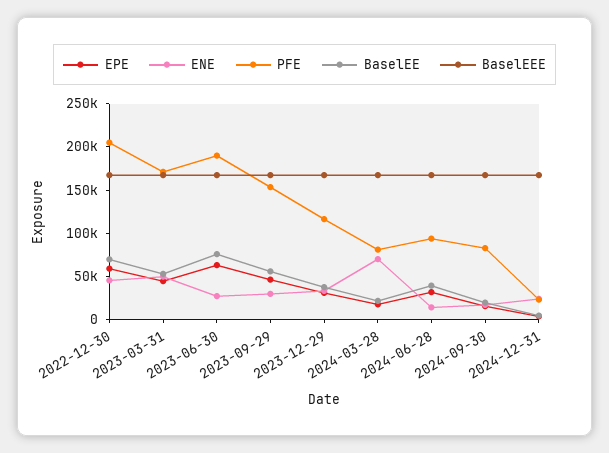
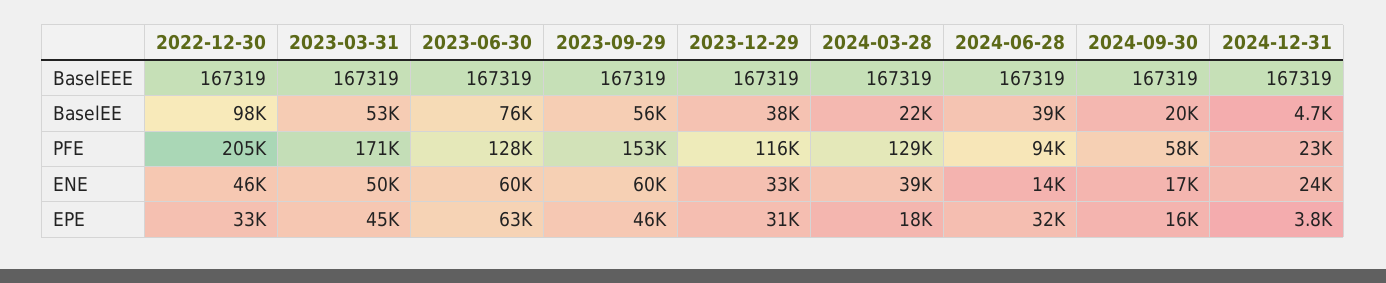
EPE, 2022-12-30: 60000 -> 33000
BaselEE, 2022-12-30: 70000 -> 98000
ENE, 2023-06-30: 30000 -> 60000
PFE, 2023-06-30: 190000 -> 128000
ENE, 2023-09-29: 30000 -> 60000
ENE, 2024-03-28: 70000 -> 39000
PFE, 2024-03-28: 80000 -> 129000
PFE, 2024-09-30: 80000 -> 58000

